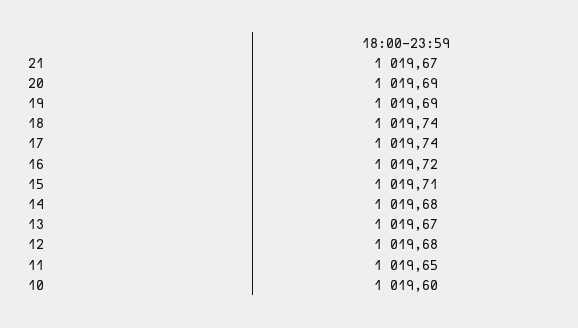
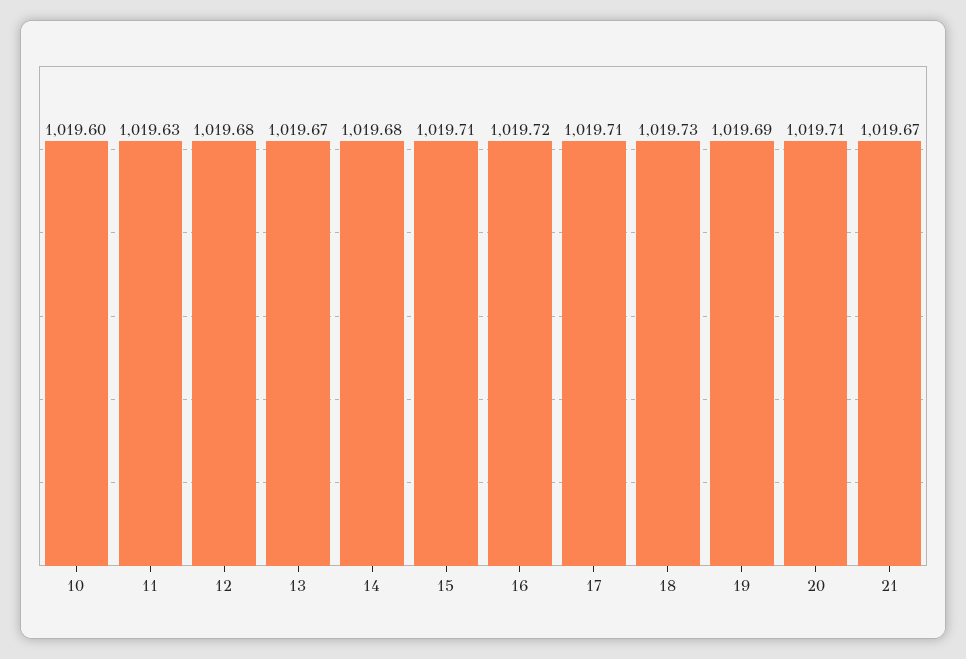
20: 1019.69 -> 1019.71
18: 1019.74 -> 1019.73
17: 1019.74 -> 1019.71
11: 1019.65 -> 1019.63

